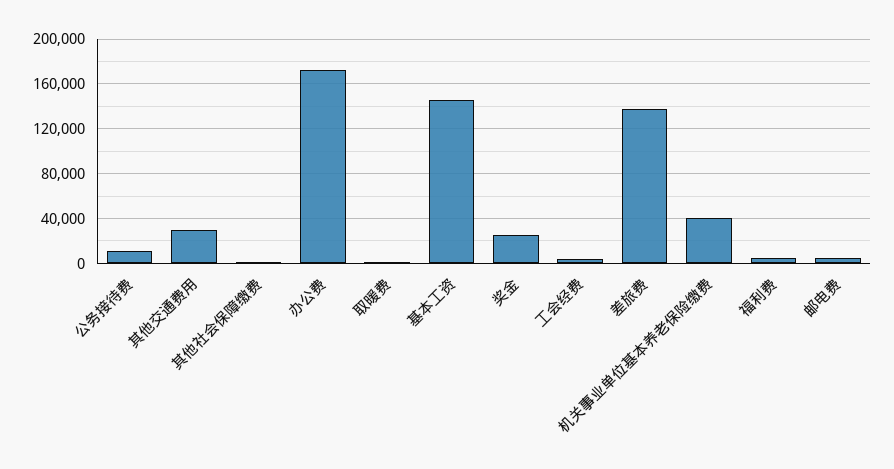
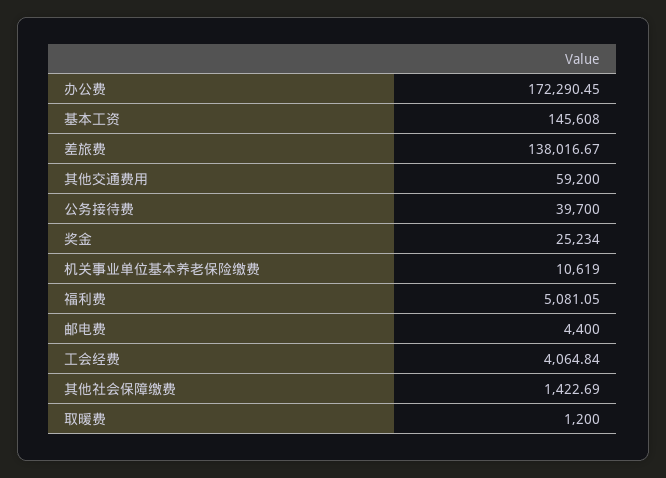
公务接待费: 10000 -> 39700
其他交通费用: 30000 -> 59200
机关事业单位基本养老保险缴费: 40000 -> 10619

